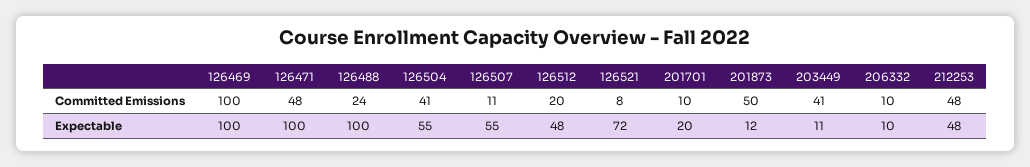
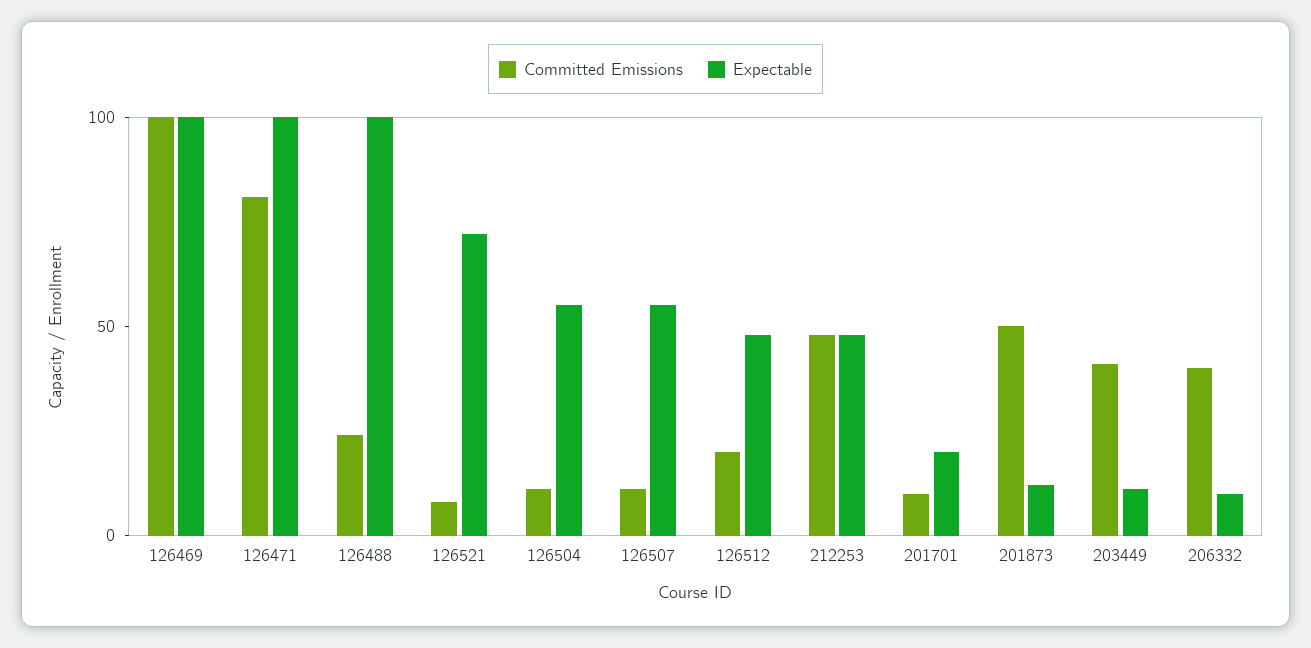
Committed Emissions, 126471: 48 -> 80
Committed Emissions, 126504: 41 -> 10
Committed Emissions, 206332: 10 -> 40

